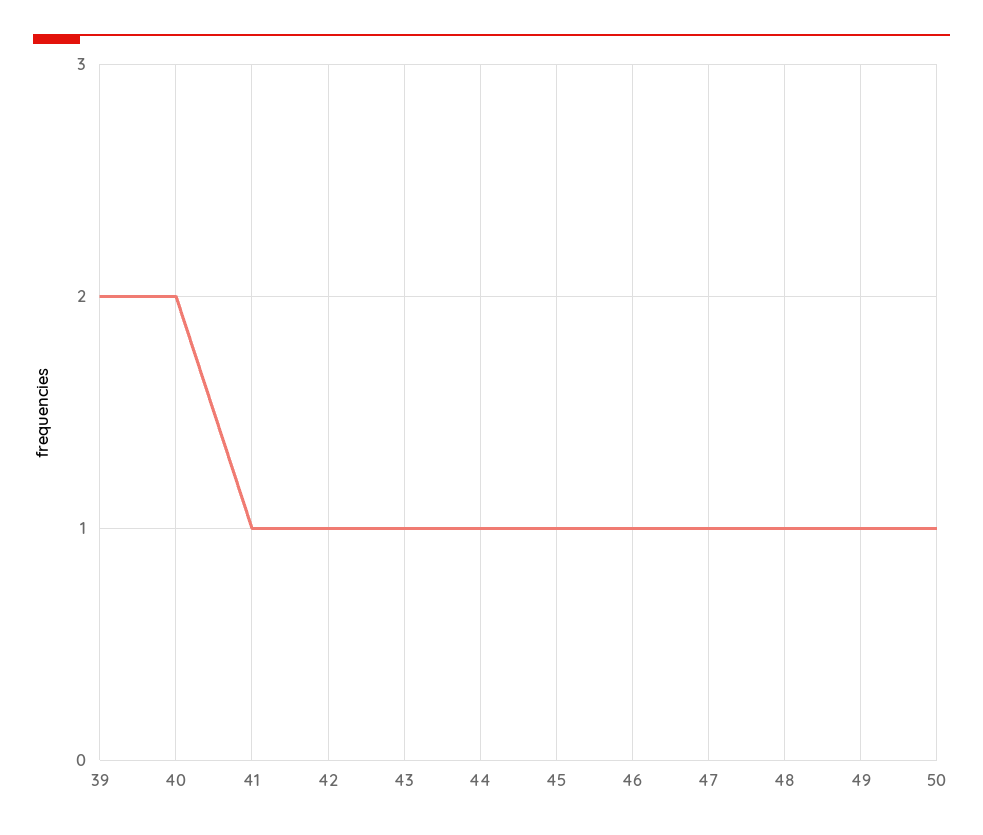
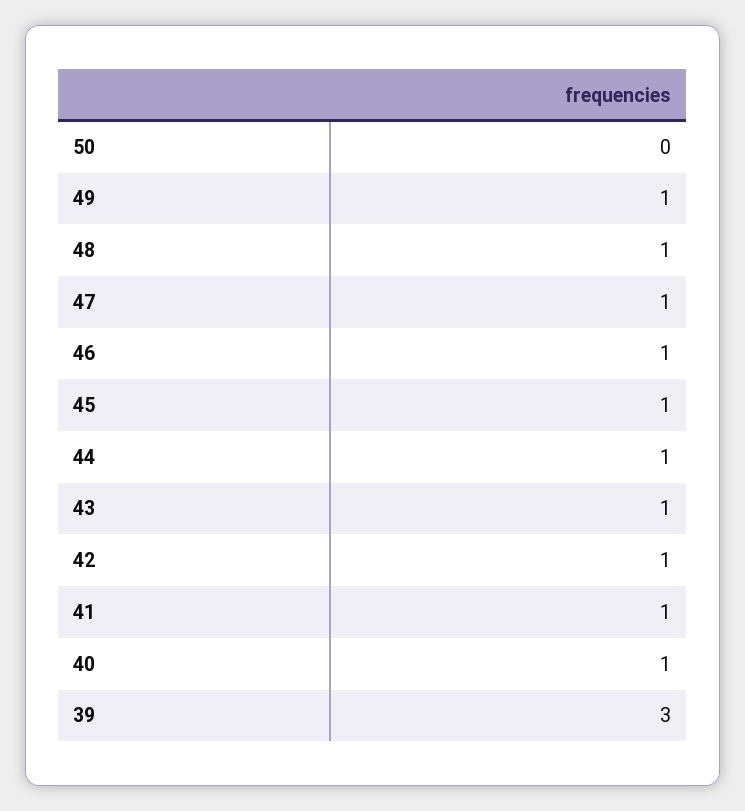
39: 2 -> 3
40: 2 -> 1
50: 1 -> 0

